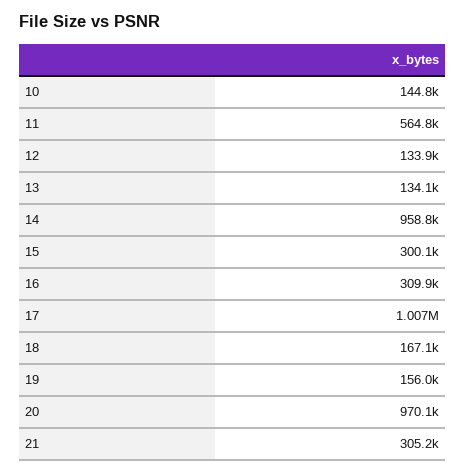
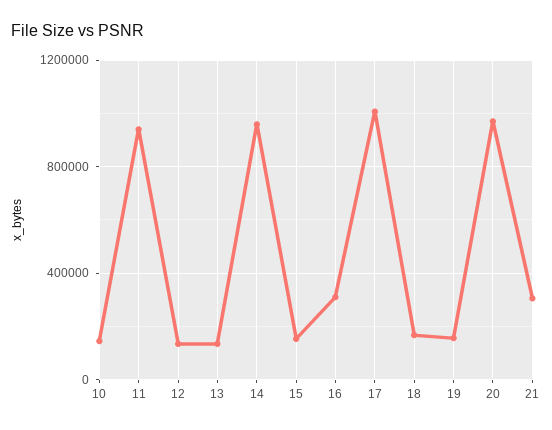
11: 564800 -> 950000
15: 300100 -> 150000

